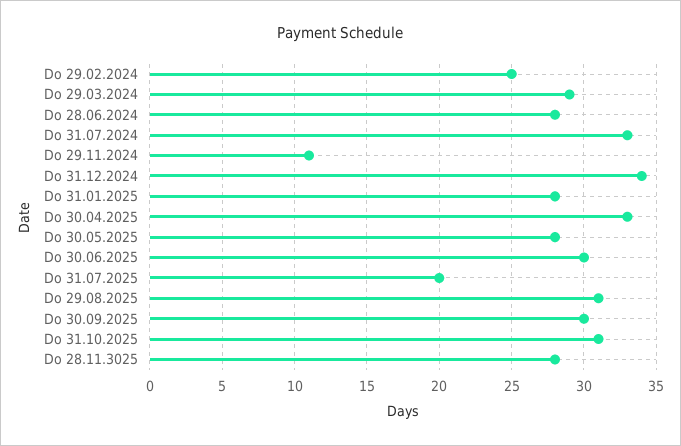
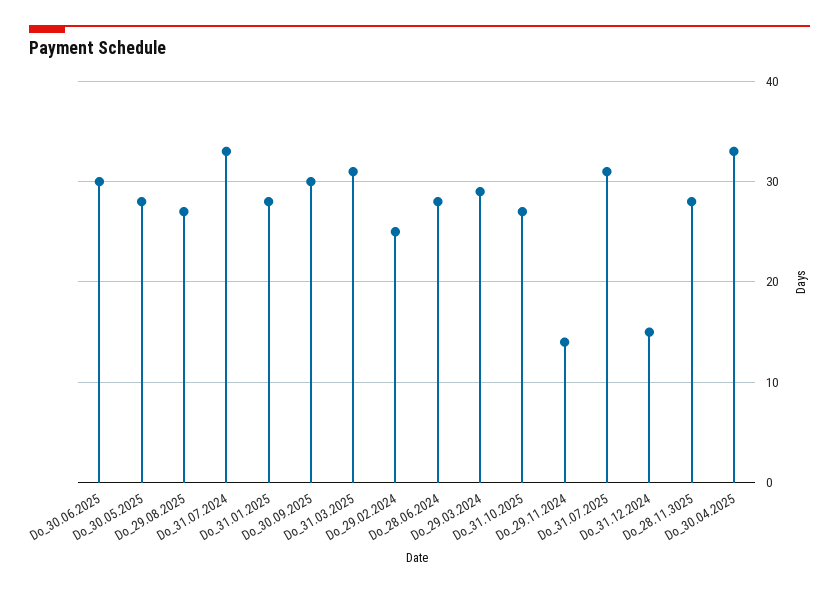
Do 29.11.2024: 11 -> 14
Do 31.12.2024: 34 -> 15
Do 31.07.2025: 20 -> 31
Do 29.08.2025: 31 -> 27
Do 31.10.2025: 31 -> 27
Do_31.03.2025: none -> 31

